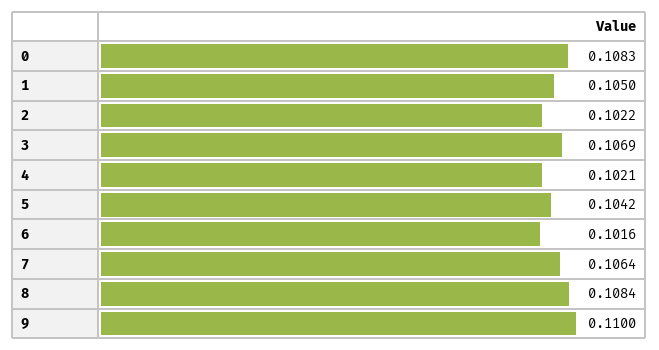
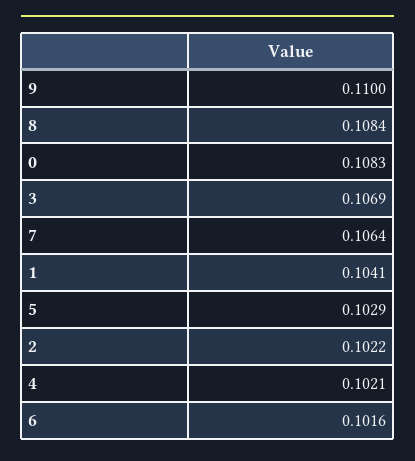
1: 0.105 -> 0.1041
5: 0.1042 -> 0.1029

